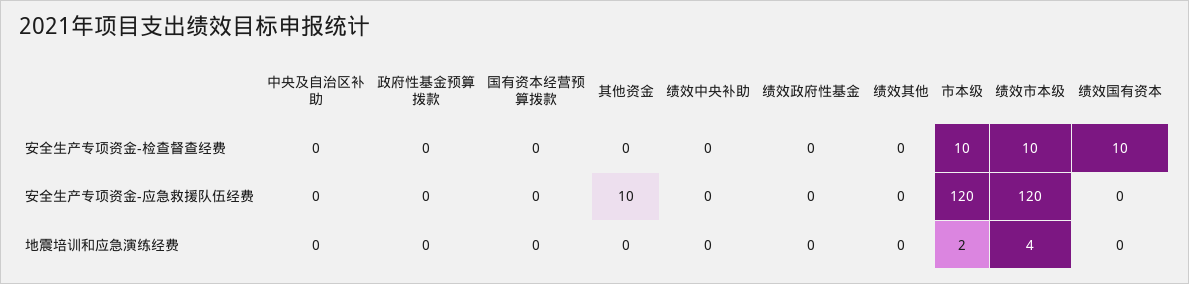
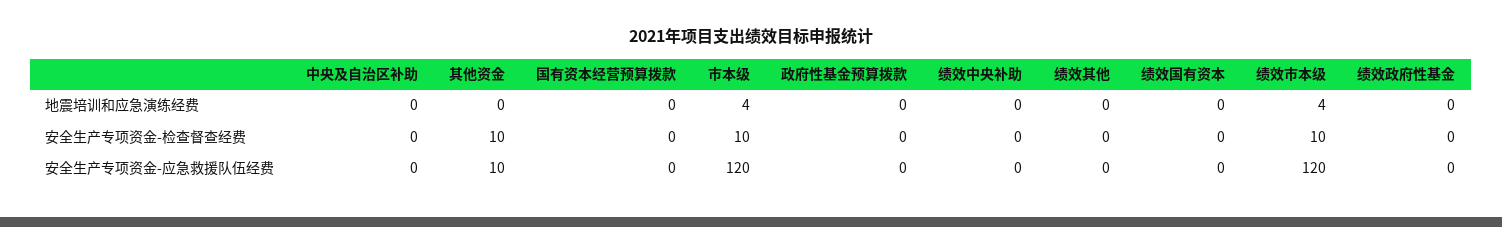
其他资金, 安全生产专项资金-检查督查经费: 0 -> 10
绩效国有资本, 安全生产专项资金-检查督查经费: 10 -> 0
市本级, 地震培训和应急演练经费: 2 -> 4

